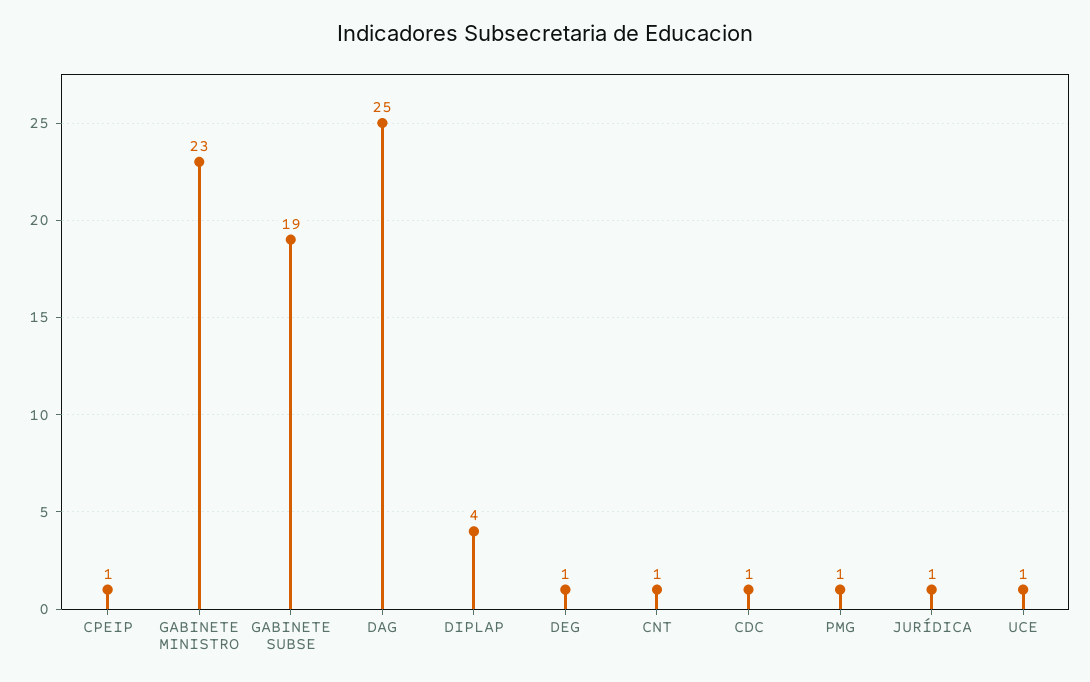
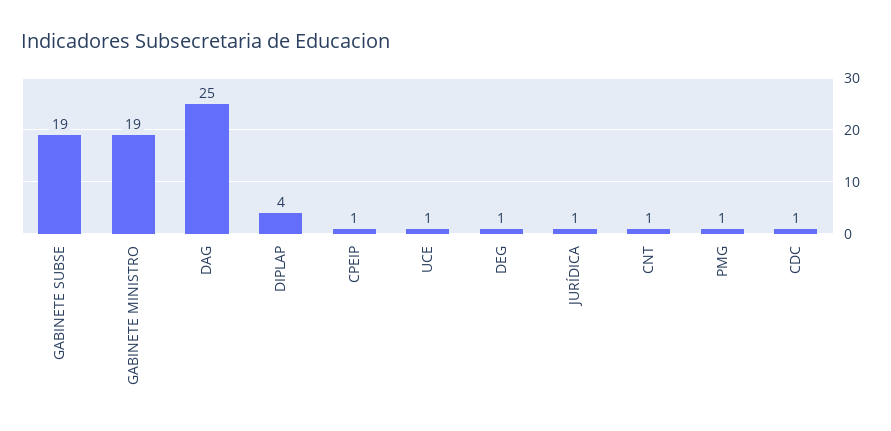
GABINETE MINISTRO: 23 -> 19

